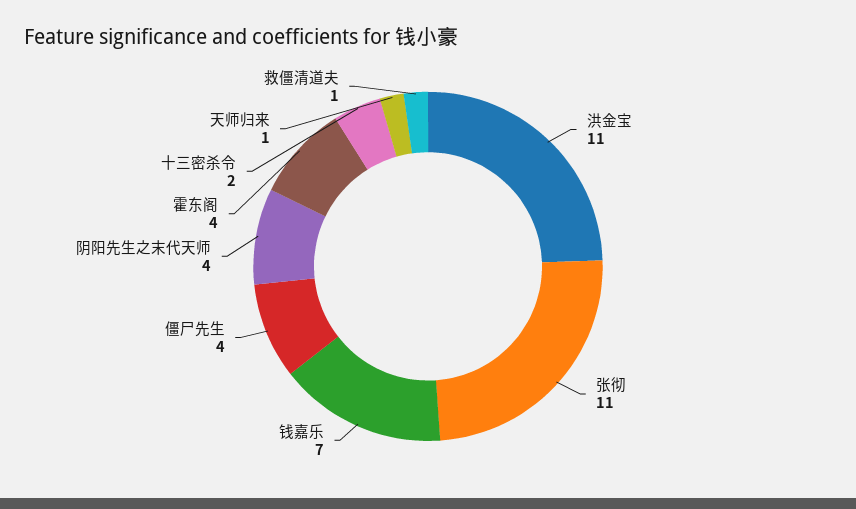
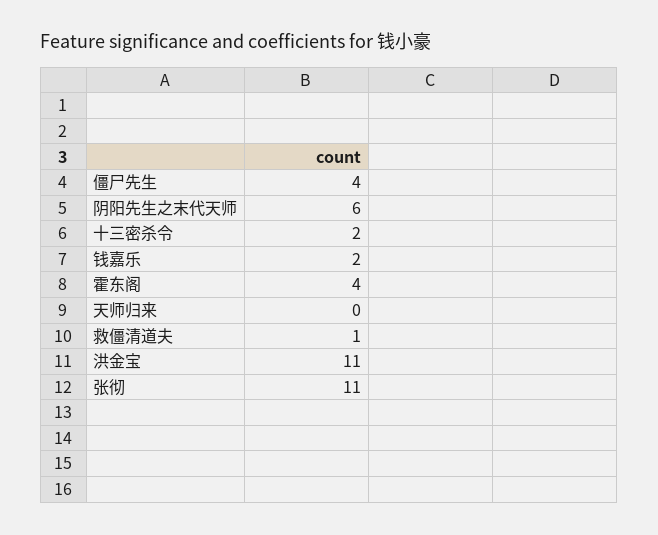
钱嘉乐: 7 -> 2
阴阳先生之末代天师: 4 -> 6
天师归来: 1 -> 0

